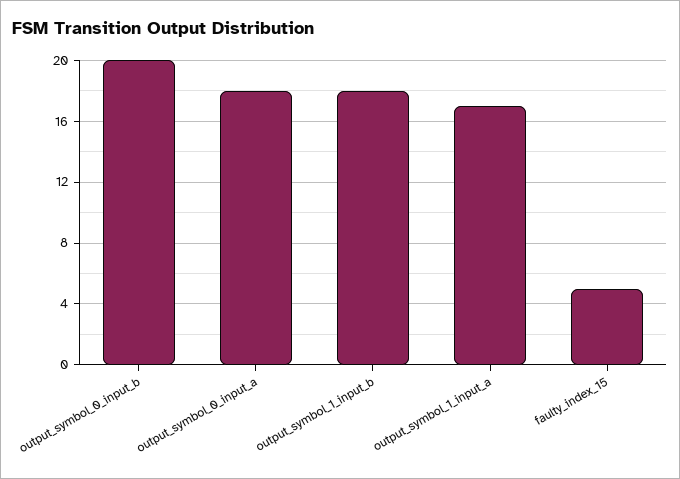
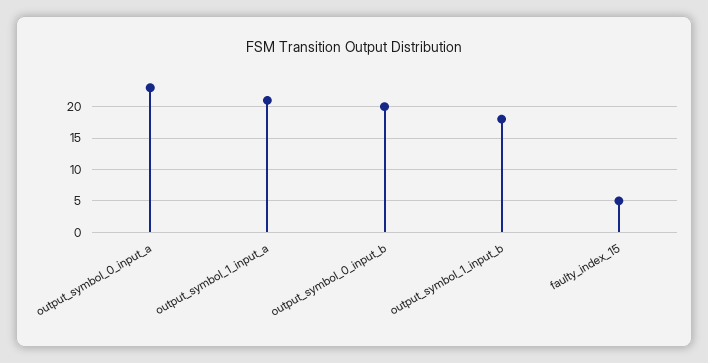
output_symbol_0_input_a: 18 -> 23
output_symbol_1_input_a: 17 -> 21

